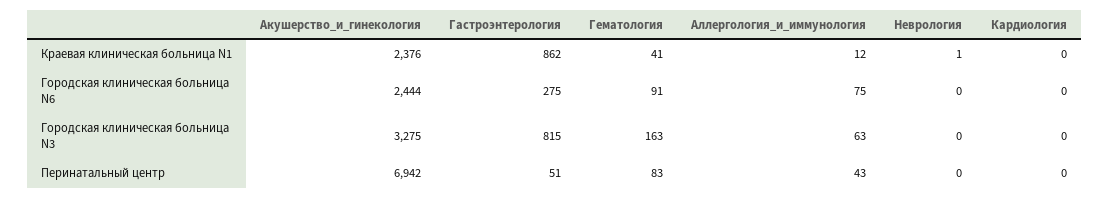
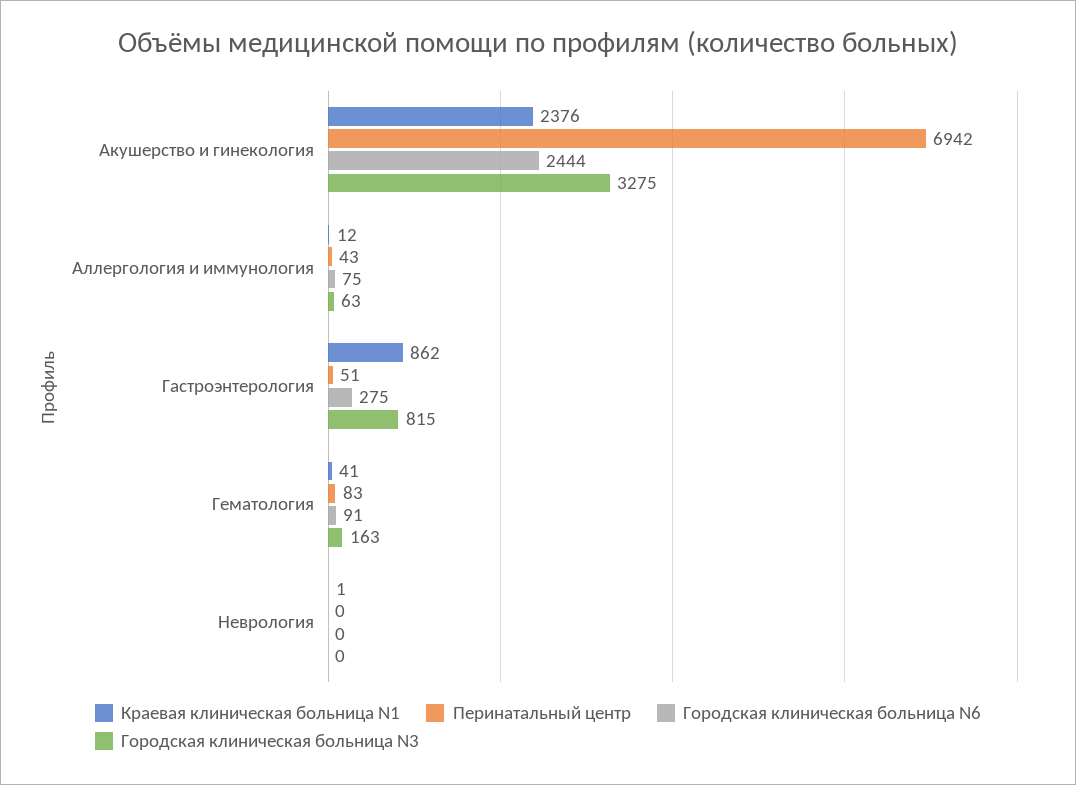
Краевая клиническая больница N1, Кардиология: 0 -> none
Городская клиническая больница N6, Кардиология: 0 -> none
Городская клиническая больница N3, Кардиология: 0 -> none
Перинатальный центр, Кардиология: 0 -> none

